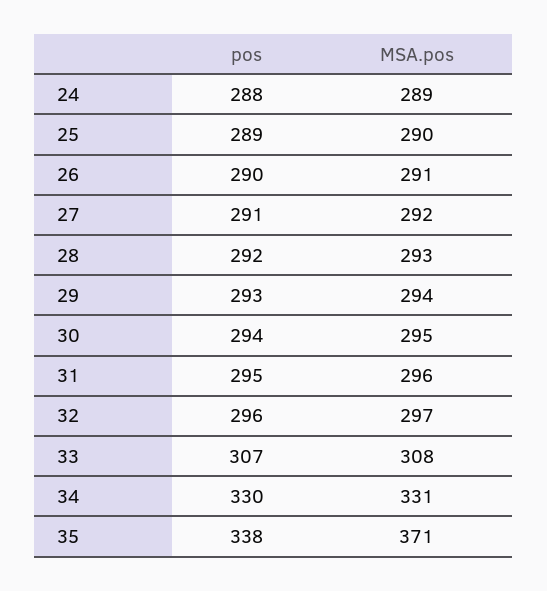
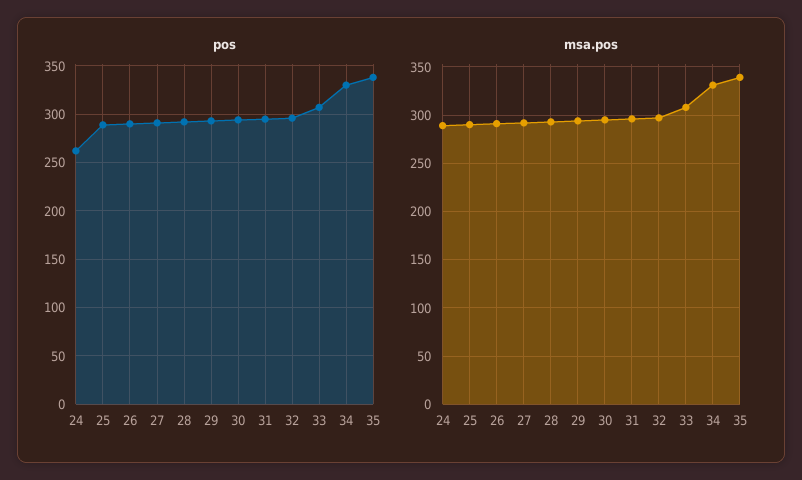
pos, 24: 288 -> 260
MSA.pos, 35: 371 -> 340

